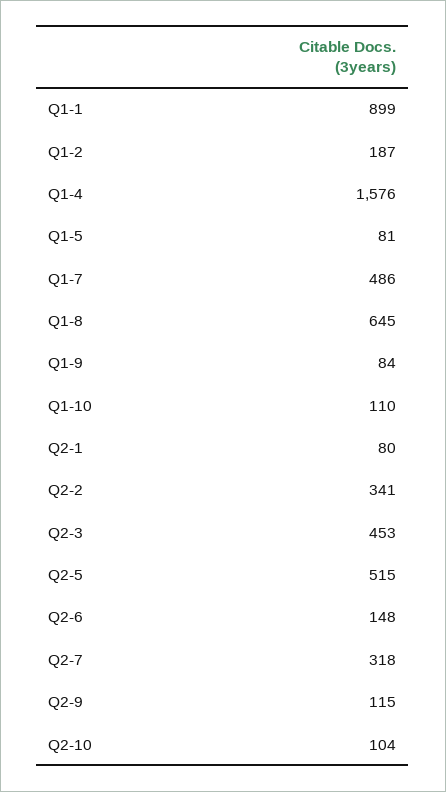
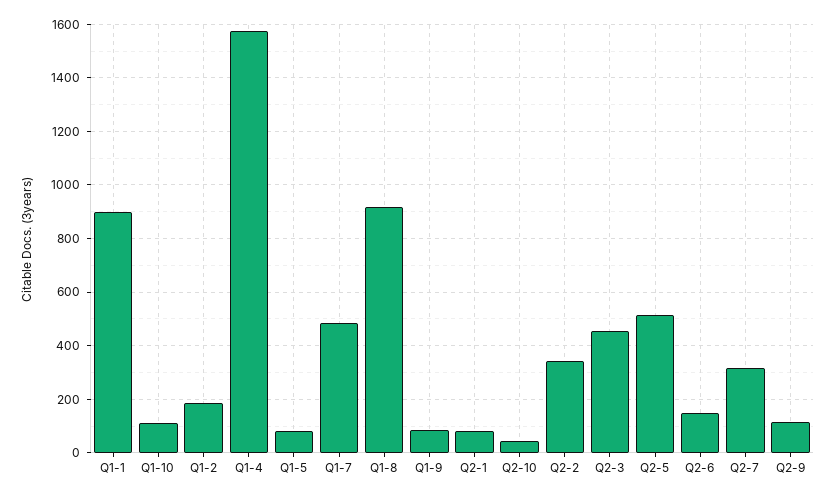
Q1-8: 645 -> 925
Q2-10: 104 -> 50

